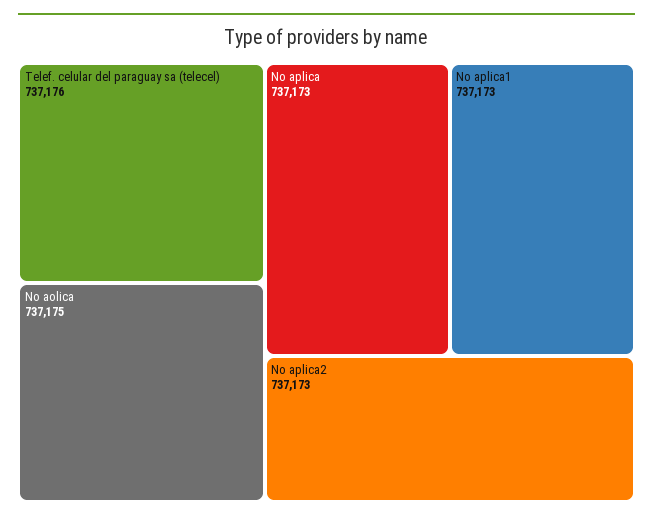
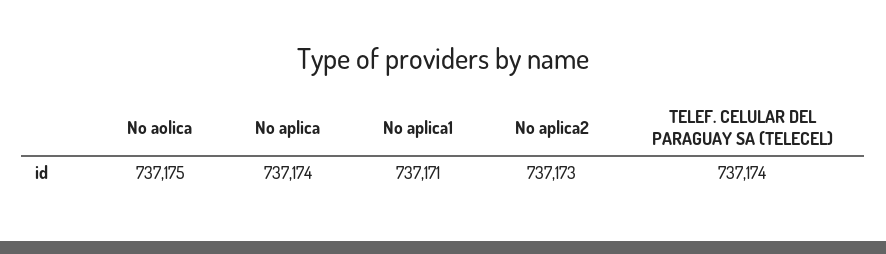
Telef. celular del paraguay sa (telecel): 737176 -> 737174
No aplica: 737173 -> 737174
No aplica1: 737173 -> 737171

